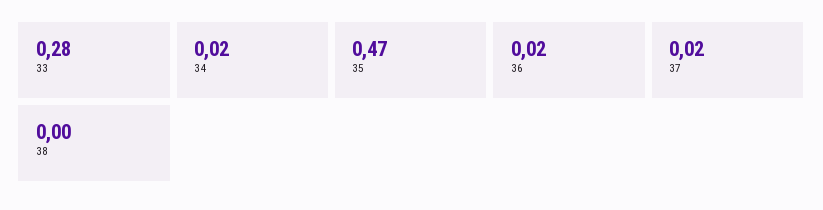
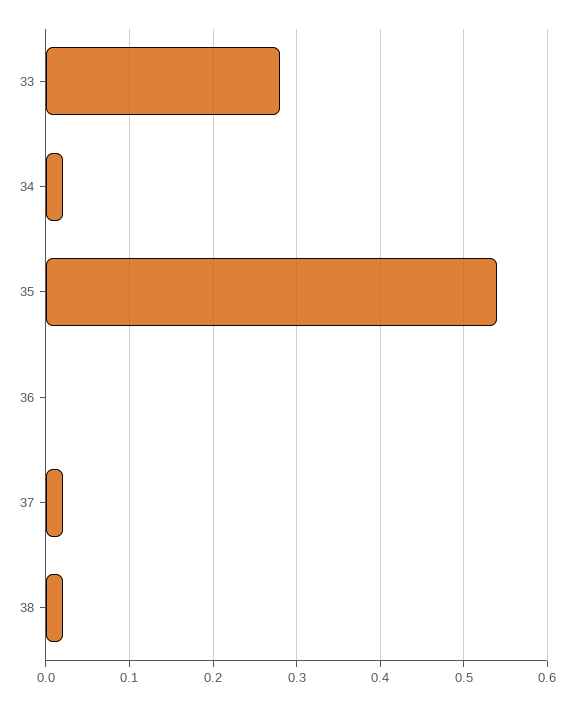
35: 0.47 -> 0.54
36: 0.02 -> 0
38: 0 -> 0.02

